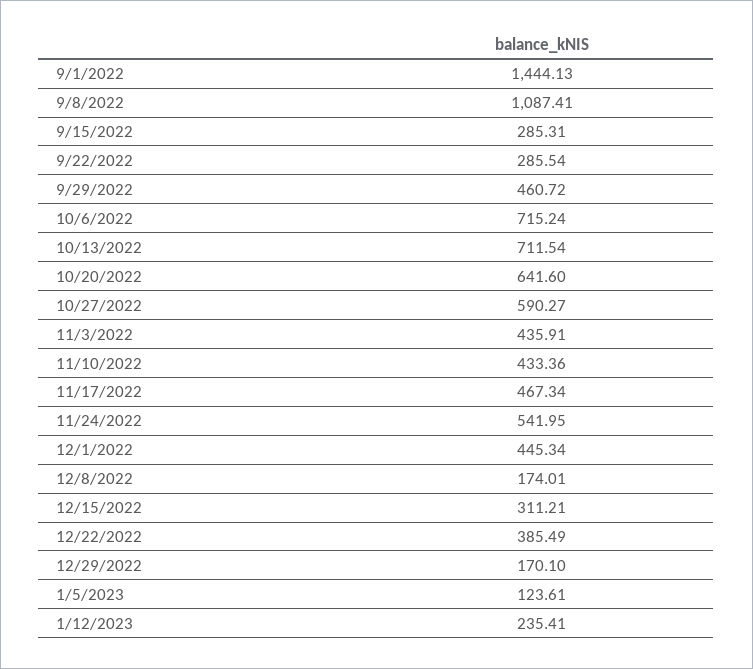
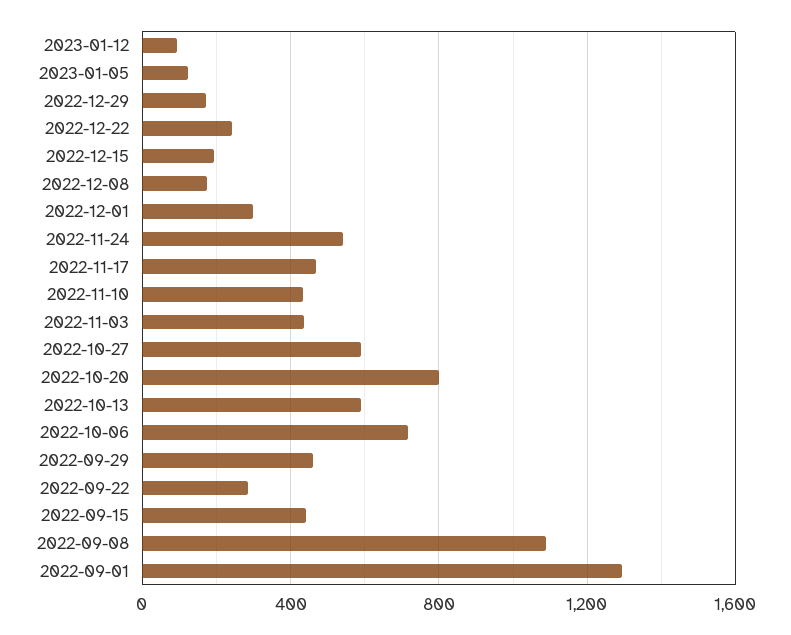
9/1/2022: 1444.13 -> 1300
9/15/2022: 285.31 -> 450
10/13/2022: 711.54 -> 600
10/20/2022: 641.6 -> 800
12/1/2022: 445.34 -> 300
12/15/2022: 311.21 -> 200
12/22/2022: 385.49 -> 250
1/12/2023: 235.41 -> 100

